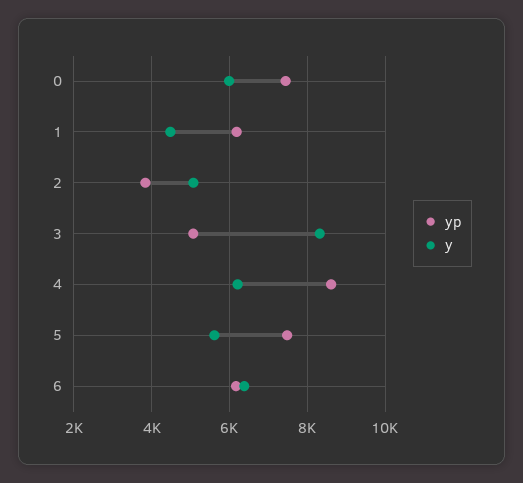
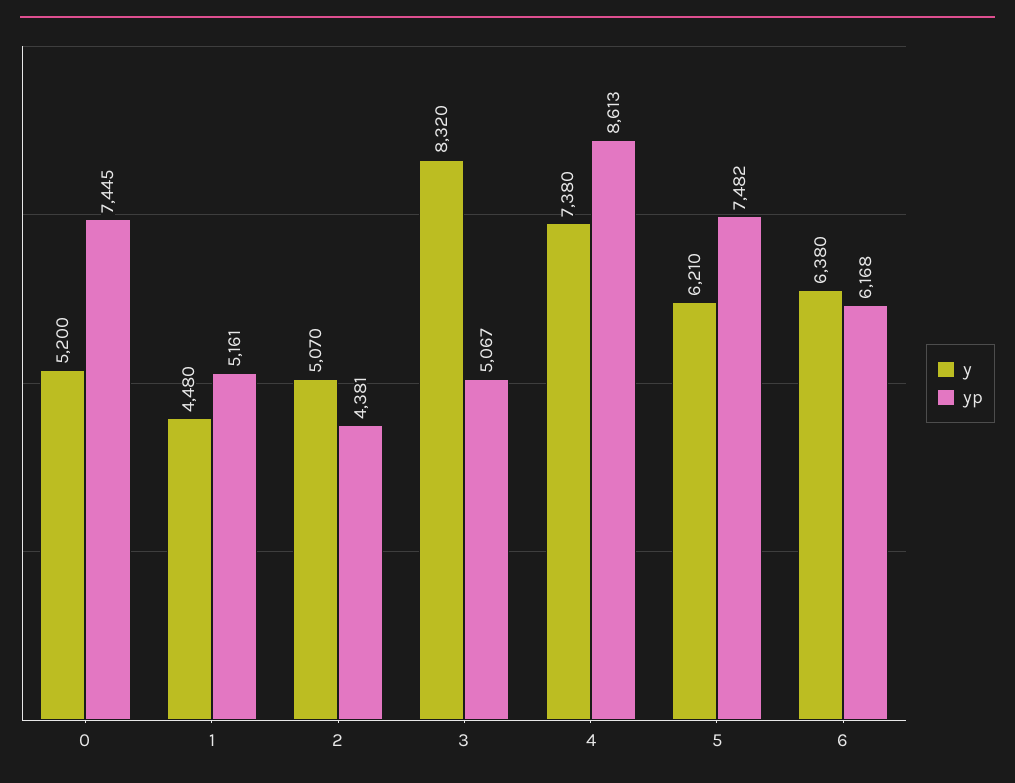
y, 0: 6000 -> 5200
yp, 1: 6200 -> 5161
yp, 2: 3800 -> 4381
y, 4: 6200 -> 7380
y, 5: 5600 -> 6210

